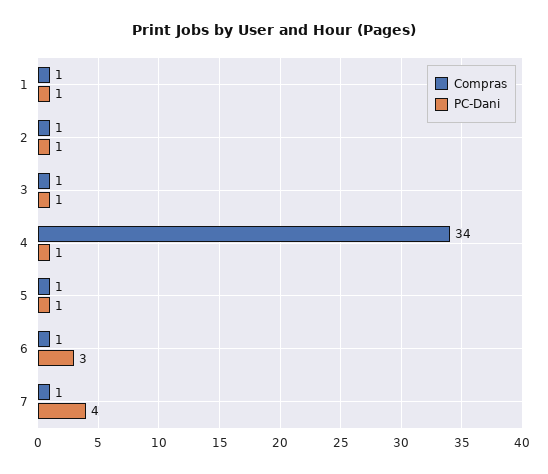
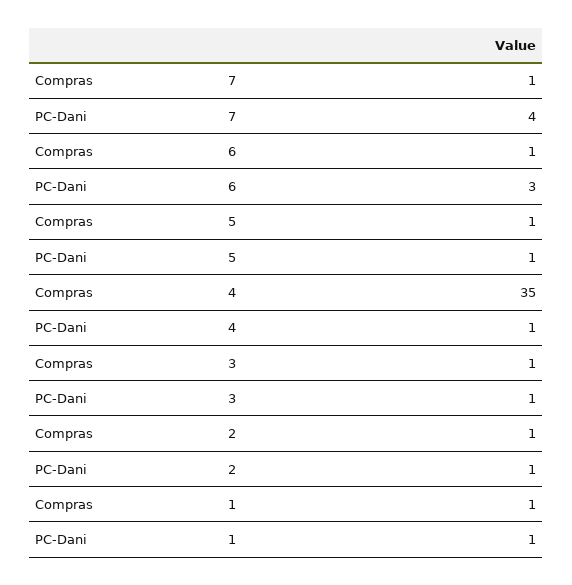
Compras, 4: 34 -> 35

